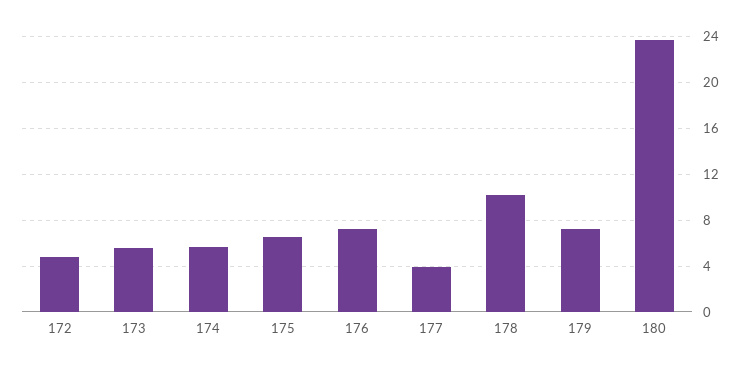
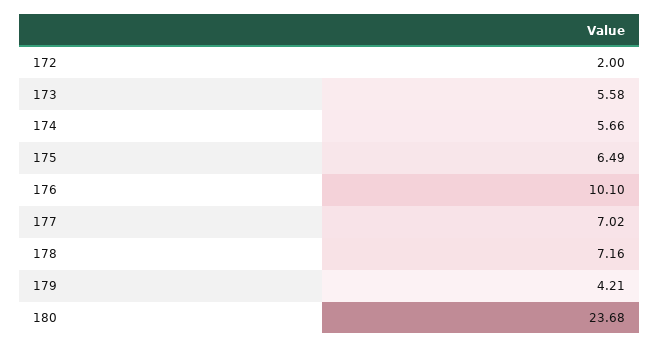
172: 5 -> 2
176: 7 -> 10.1
177: 4 -> 7.02
178: 10 -> 7.16
179: 7 -> 4.21

